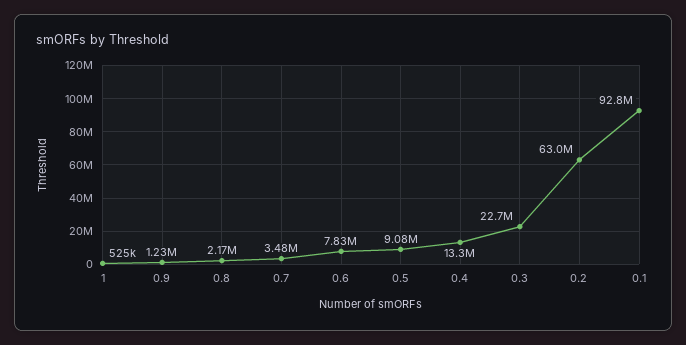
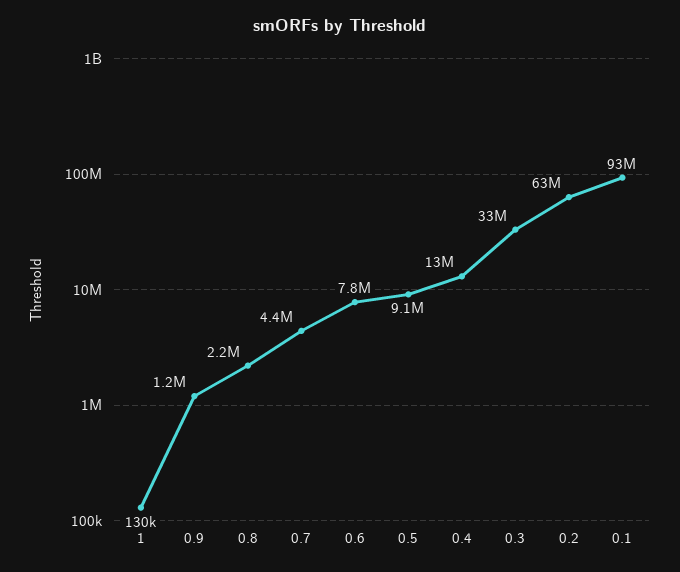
1: 525000 -> 130000
0.7: 3480000 -> 4400000
0.3: 22700000 -> 33000000

